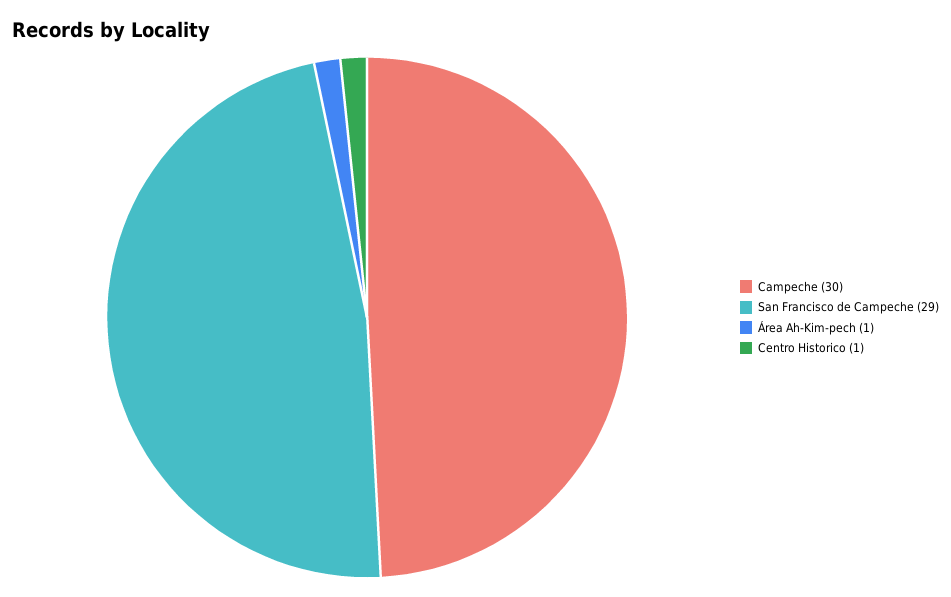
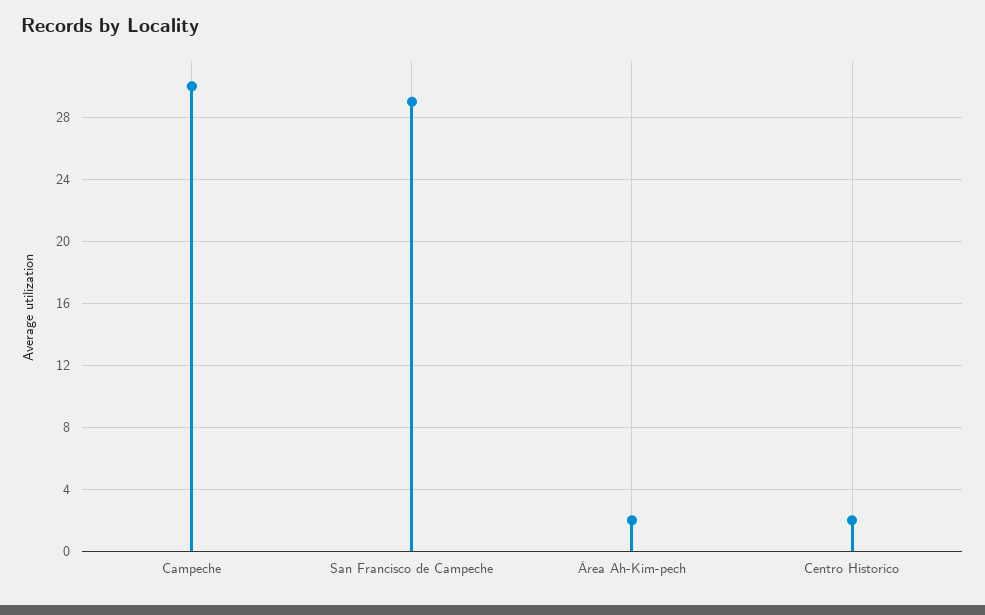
Área Ah-Kim-pech: 1 -> 2
Centro Historico: 1 -> 2

